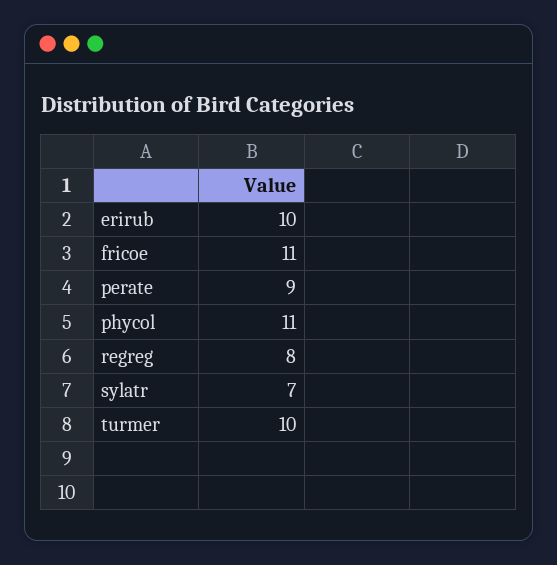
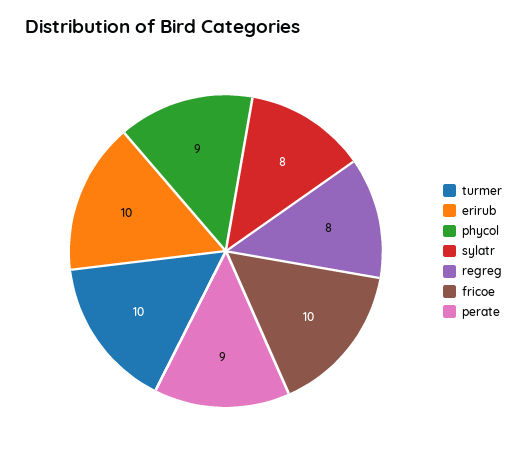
fricoe: 11 -> 10
phycol: 11 -> 9
sylatr: 7 -> 8

